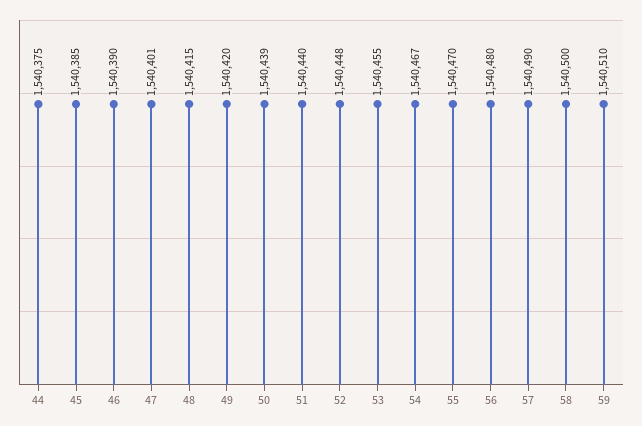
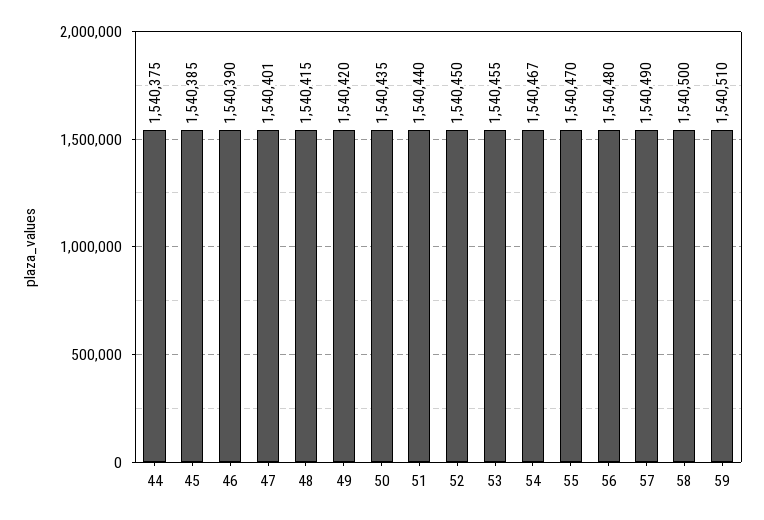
50: 1540439 -> 1540435
52: 1540448 -> 1540450

